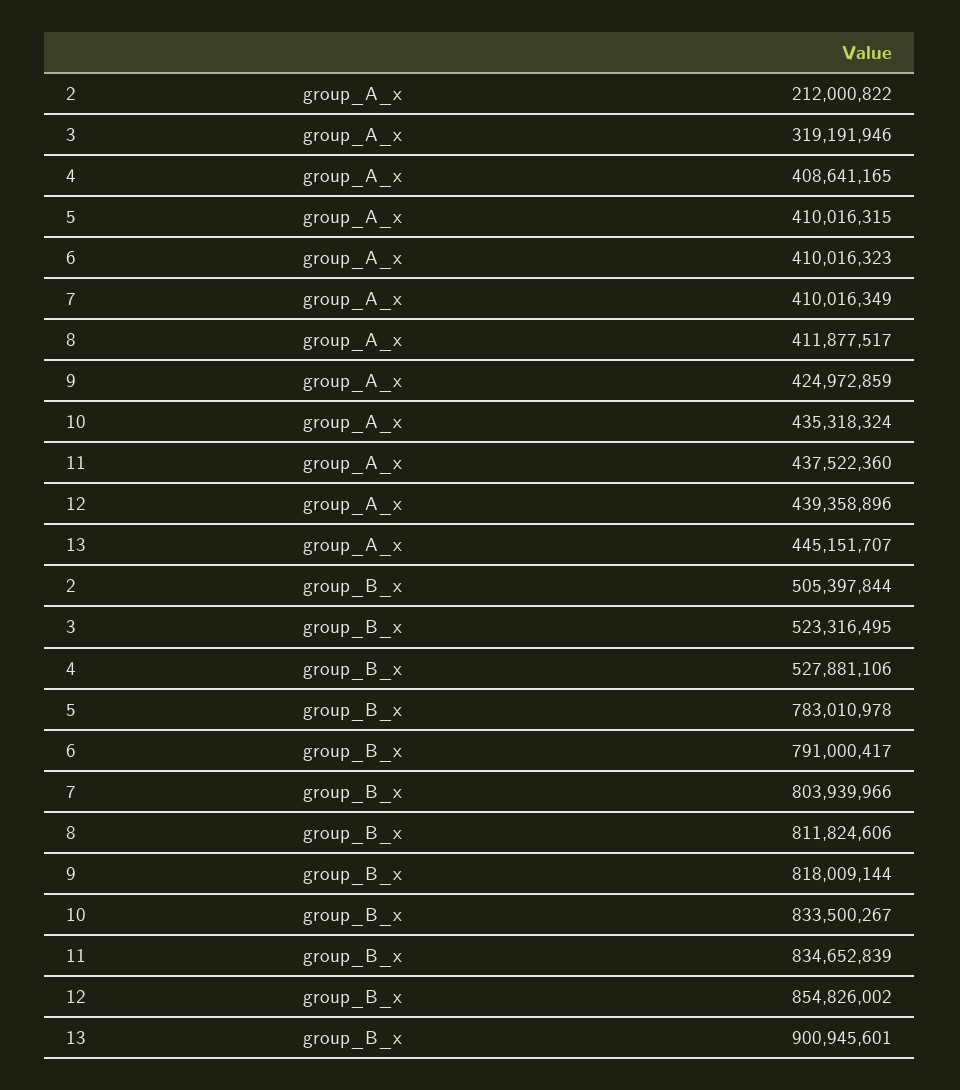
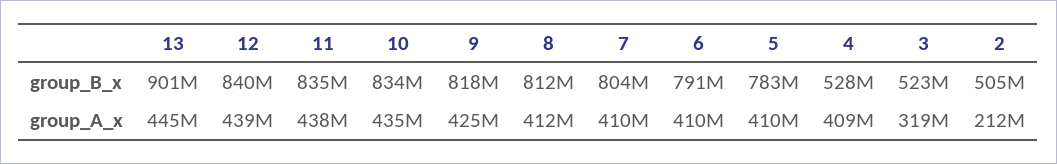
12, group_B_x: 854826002 -> 840000000

